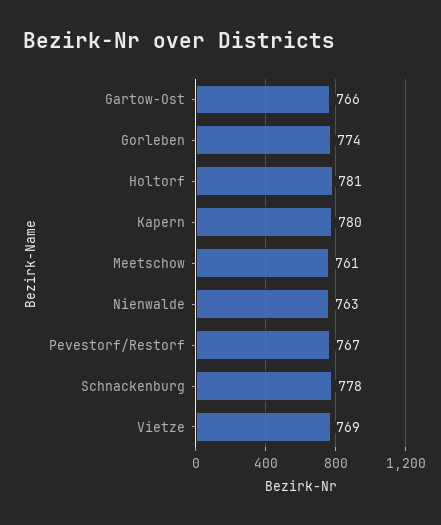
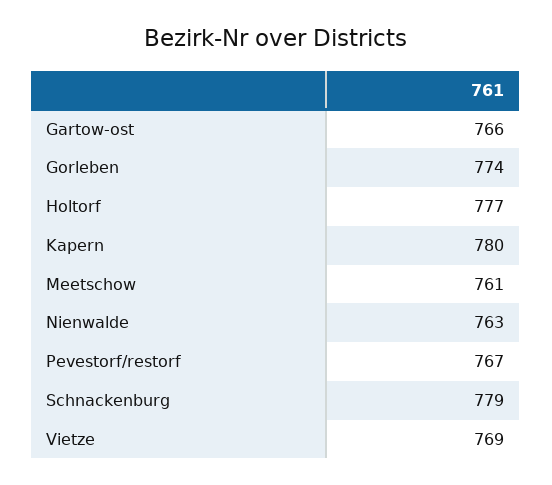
Holtorf: 781 -> 777
Schnackenburg: 778 -> 779

